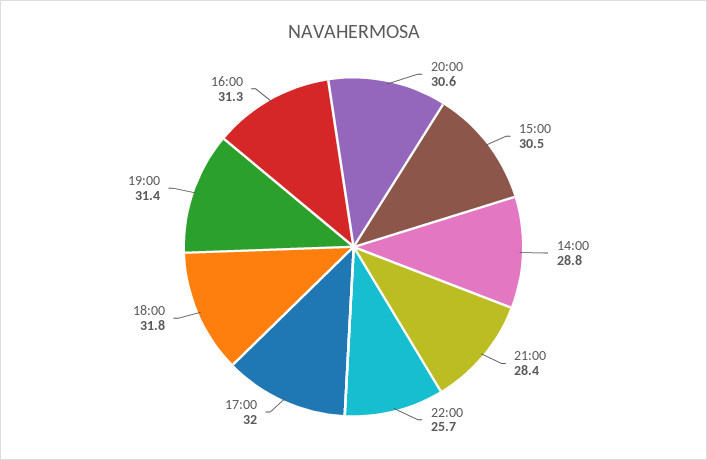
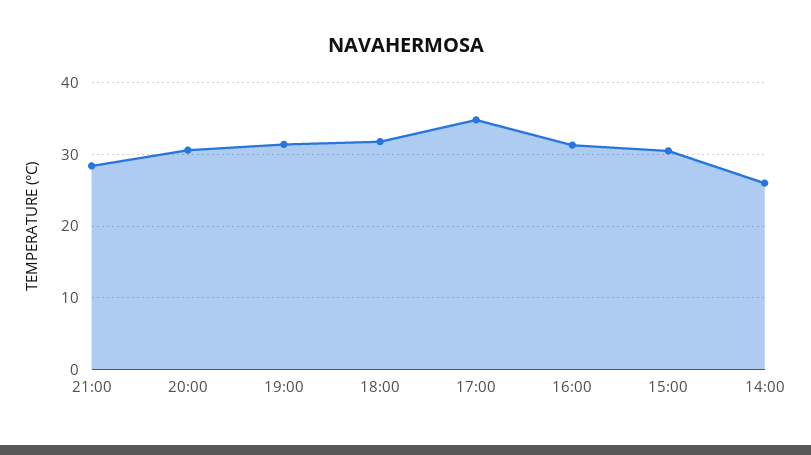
14:00: 28.8 -> 26
22:00: 25.7 -> none
17:00: 32 -> 35

